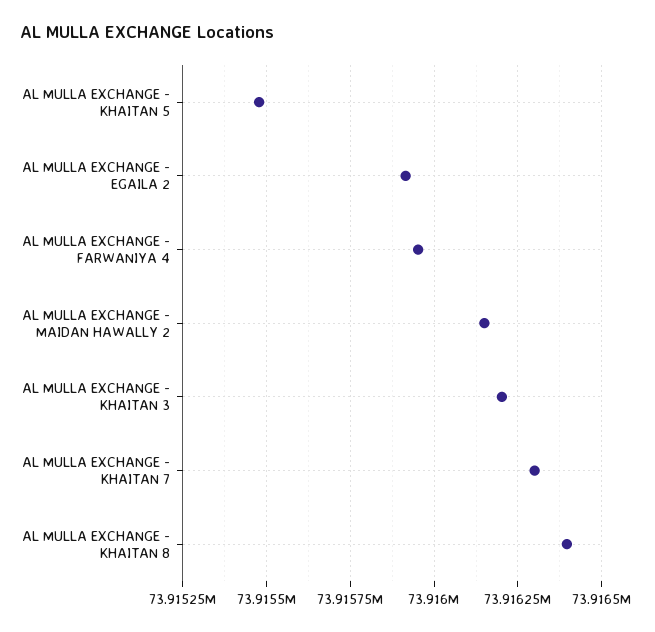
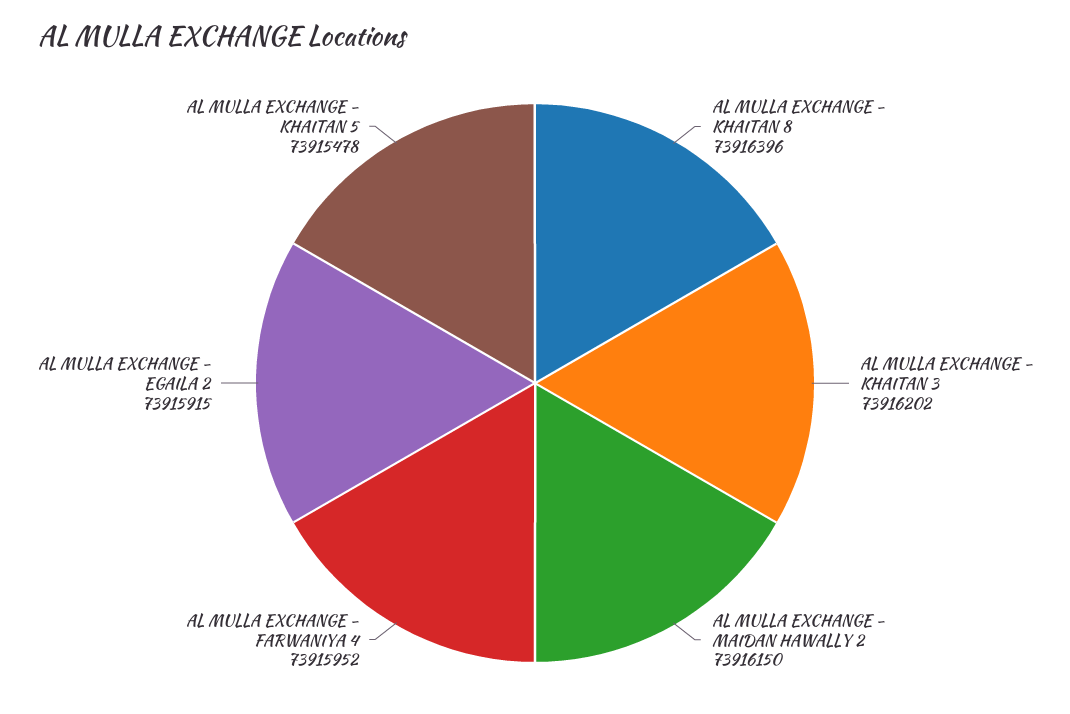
AL MULLA EXCHANGE - KHAITAN 7: 73916300 -> none

